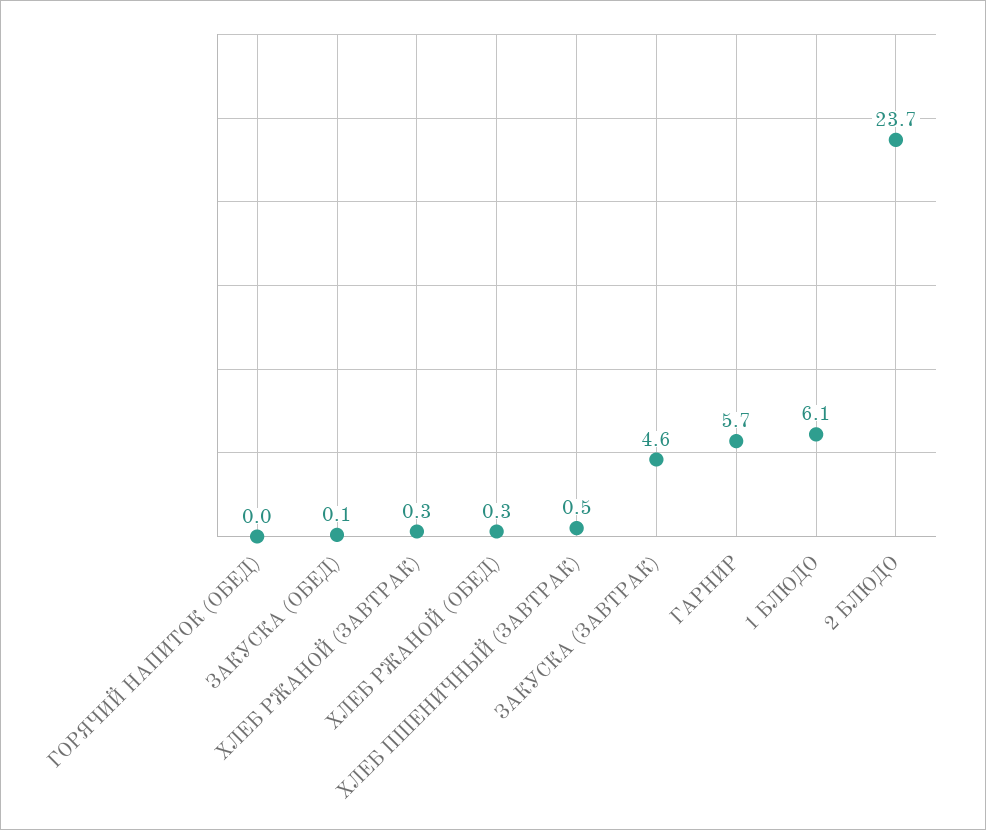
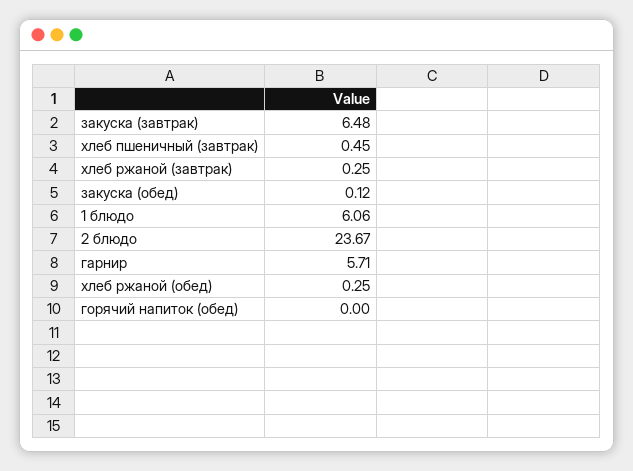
ЗАКУСКА (ЗАВТРАК): 4.6 -> 6.48

